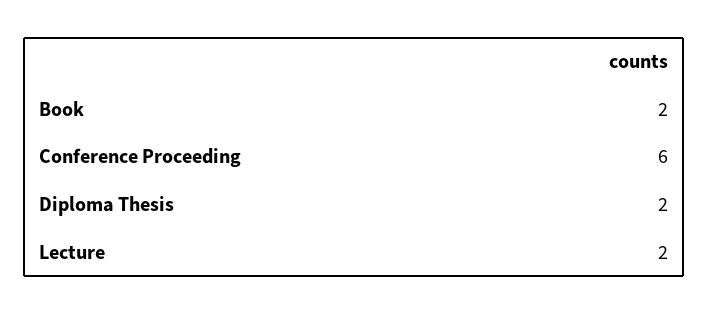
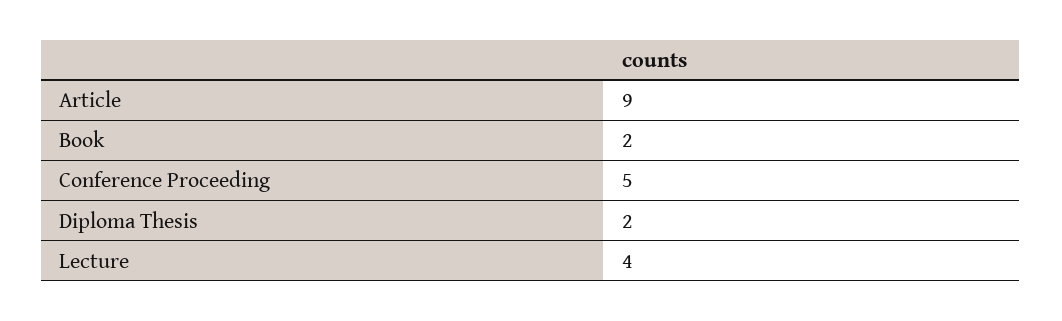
Conference Proceeding: 6 -> 5
Lecture: 2 -> 4
Article: none -> 9

